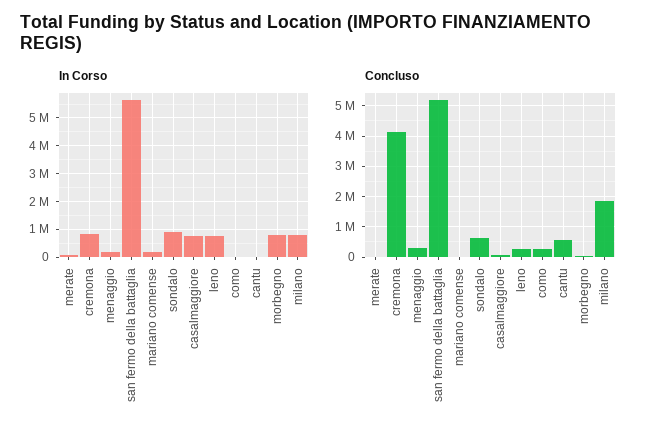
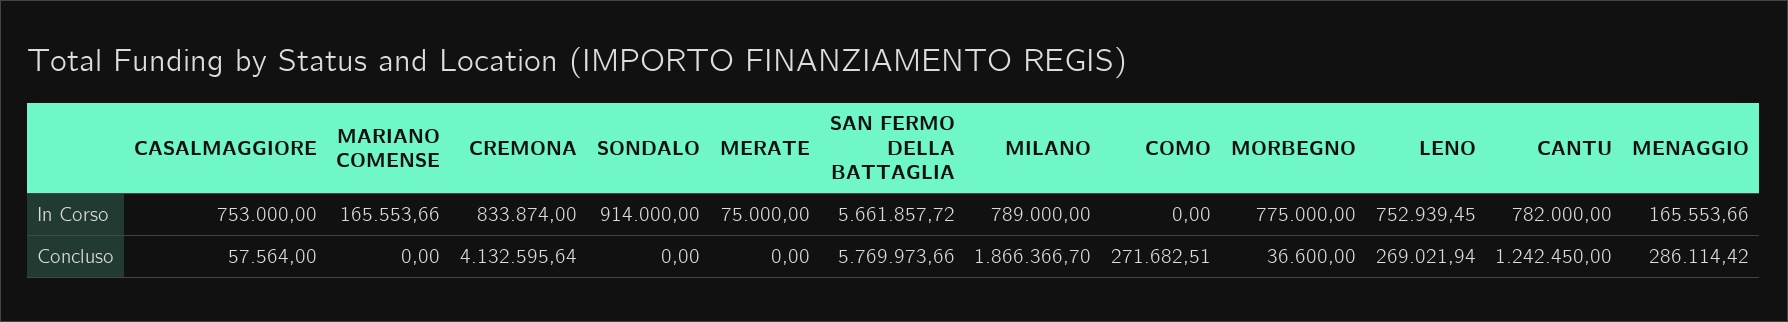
In Corso, cantu: 0 -> 782000
Concluso, san fermo della battaglia: 5200000 -> 5769973.66
Concluso, sondalo: 600000 -> 0
Concluso, cantu: 600000 -> 1242450

